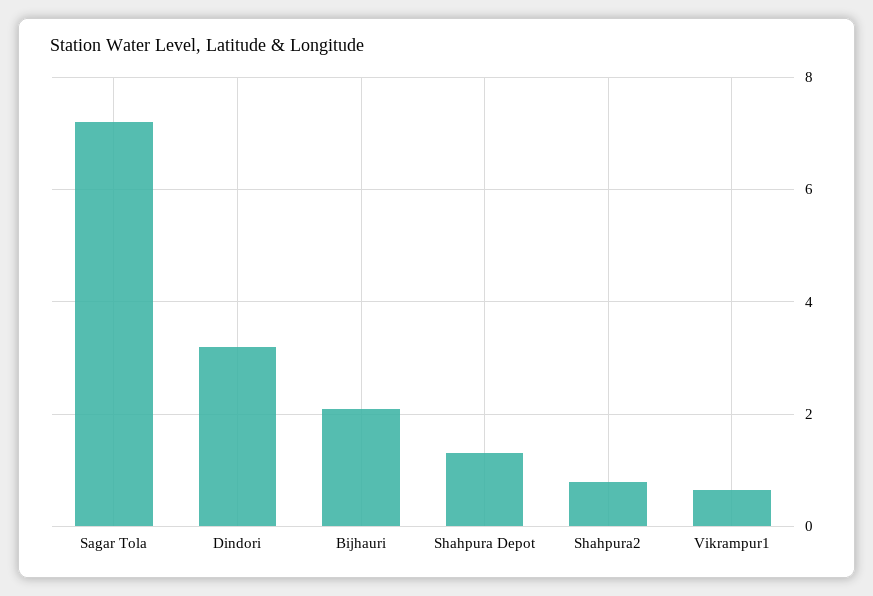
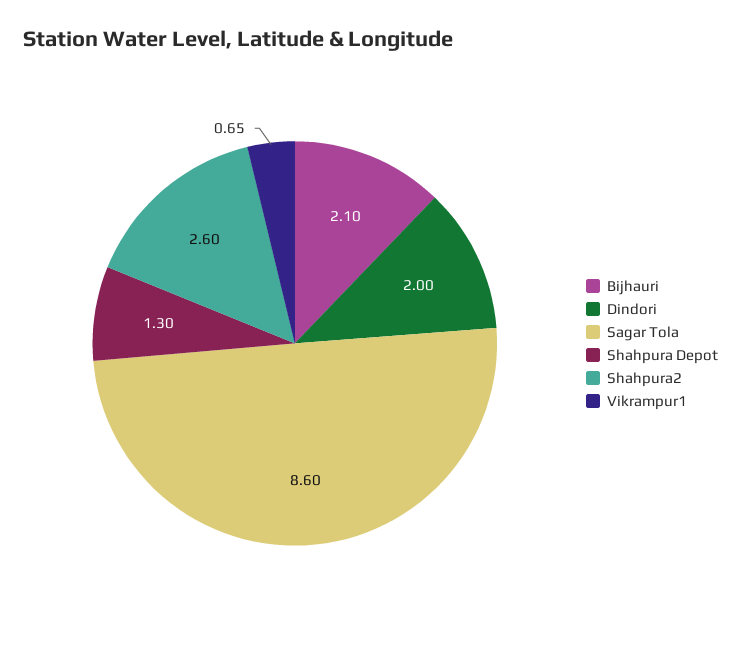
Sagar Tola: 7.2 -> 8.6
Dindori: 3.2 -> 2
Shahpura2: 0.8 -> 2.6

